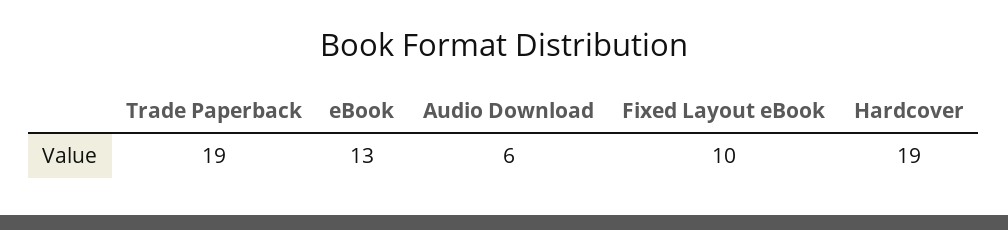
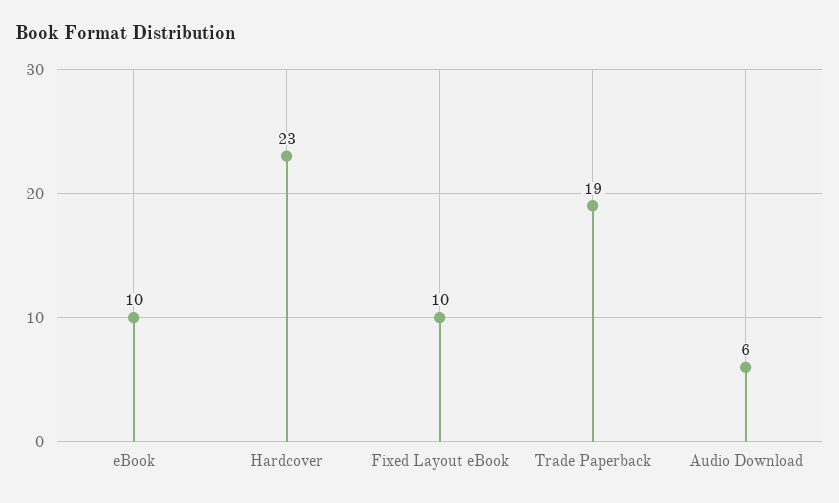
eBook: 13 -> 10
Hardcover: 19 -> 23

